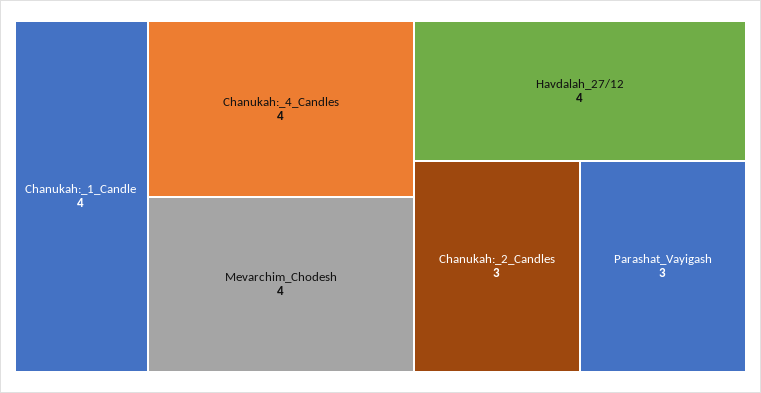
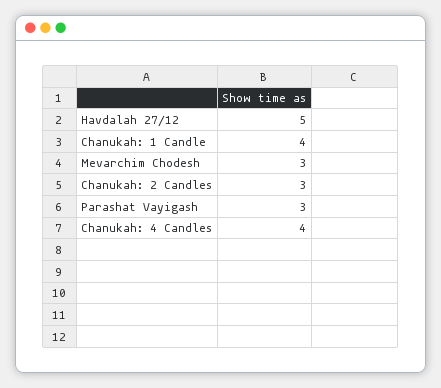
Mevarchim_Chodesh: 4 -> 3
Havdalah_27/12: 4 -> 5

